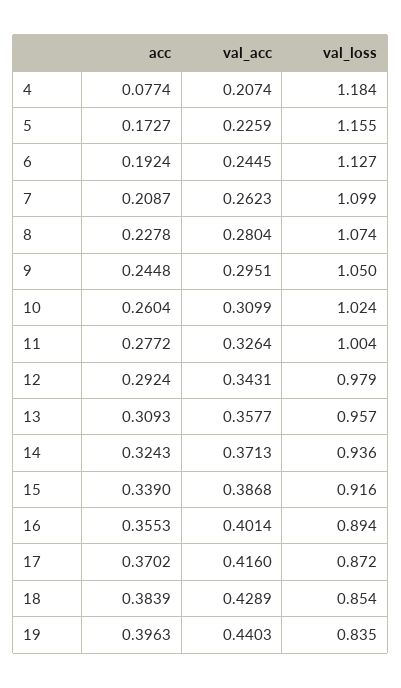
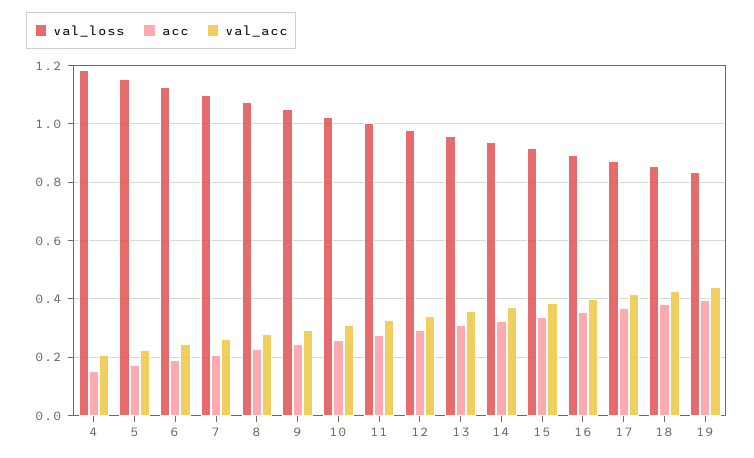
acc, 4: 0.0774 -> 0.15

